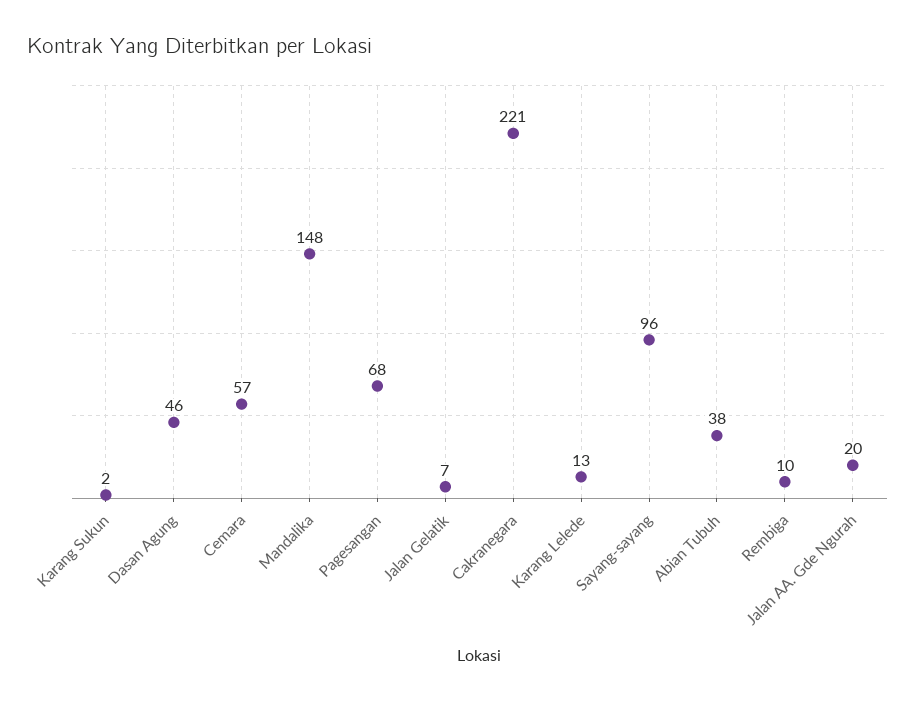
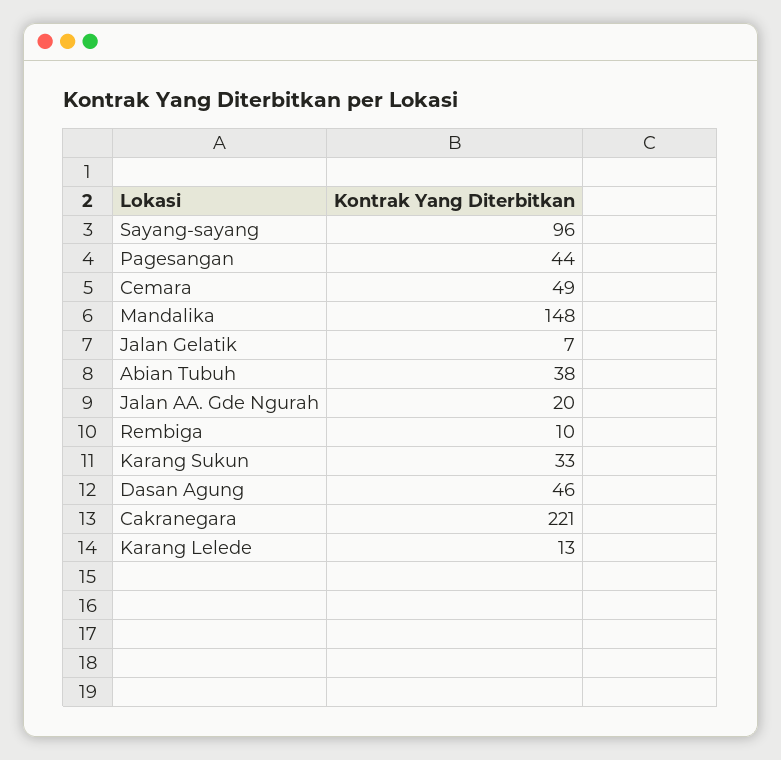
Karang Sukun: 2 -> 33
Cemara: 57 -> 49
Pagesangan: 68 -> 44

